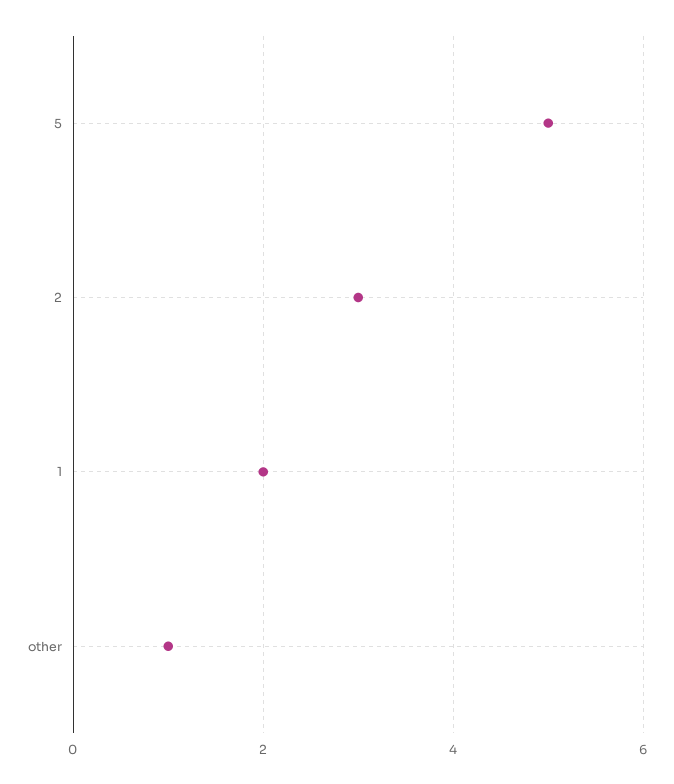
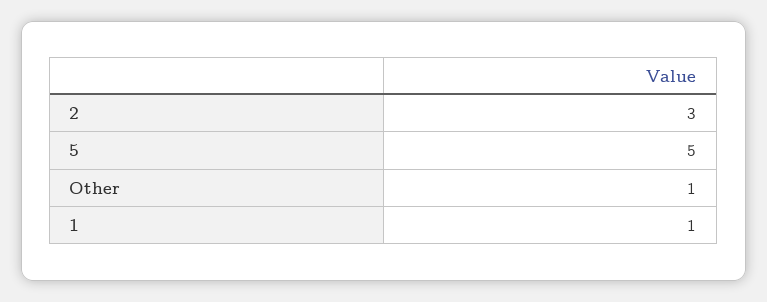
1: 2 -> 1

